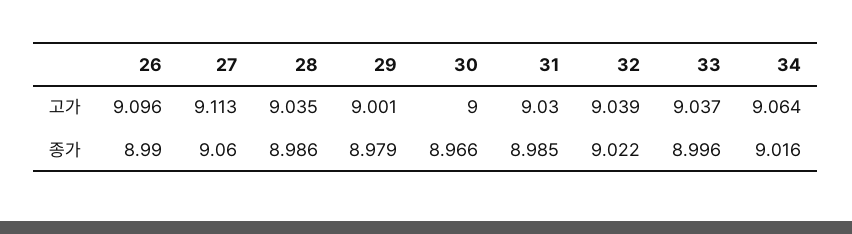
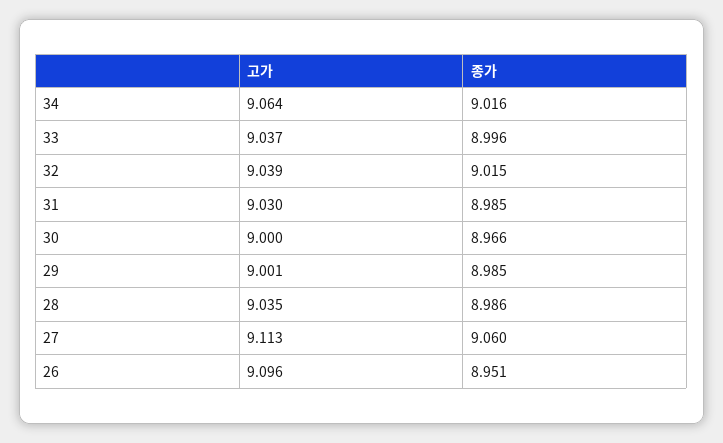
26, 종가: 8.99 -> 8.951
29, 종가: 8.979 -> 8.985
32, 종가: 9.022 -> 9.015

